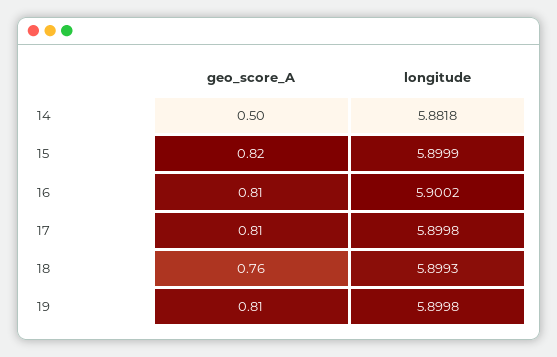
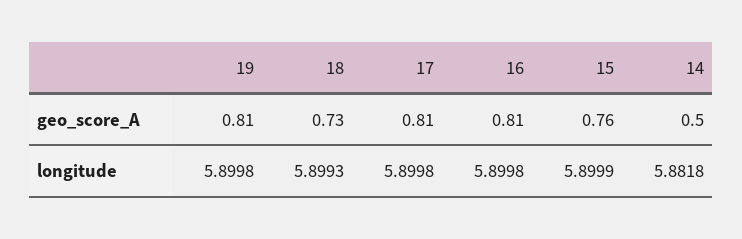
geo_score_A, 15: 0.82 -> 0.76
longitude, 16: 5.9002 -> 5.8998
geo_score_A, 18: 0.76 -> 0.73

